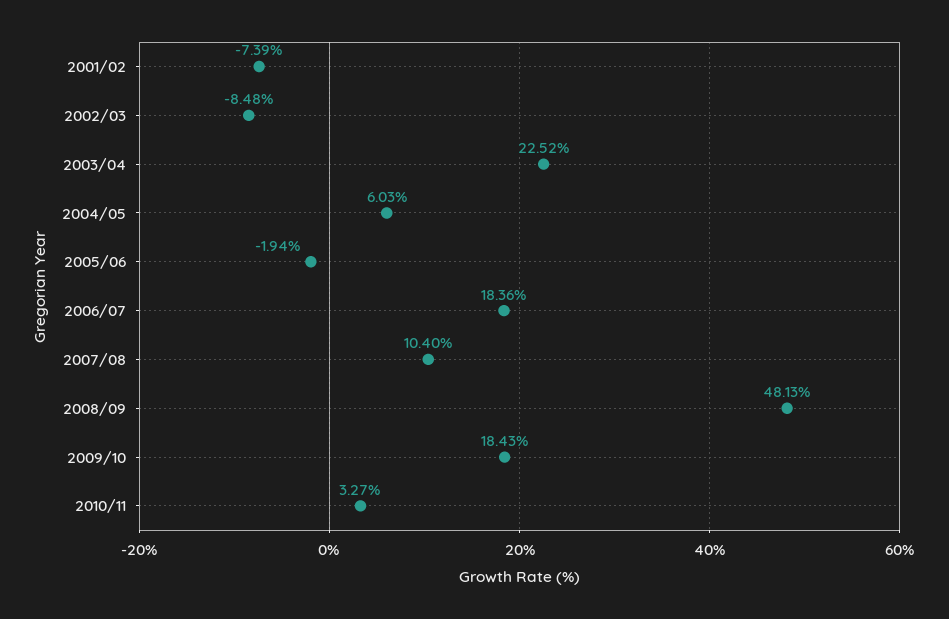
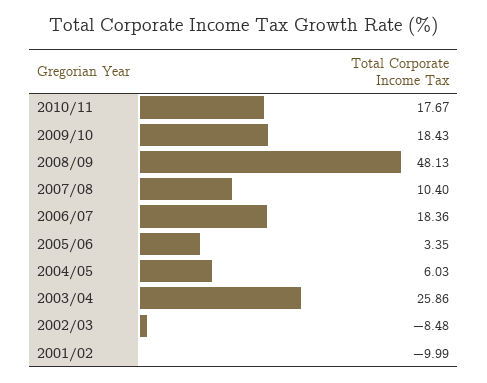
2001/02: -7.39 -> -9.99
2003/04: 22.52 -> 25.86
2005/06: -1.94 -> 3.35
2010/11: 3.27 -> 17.67

